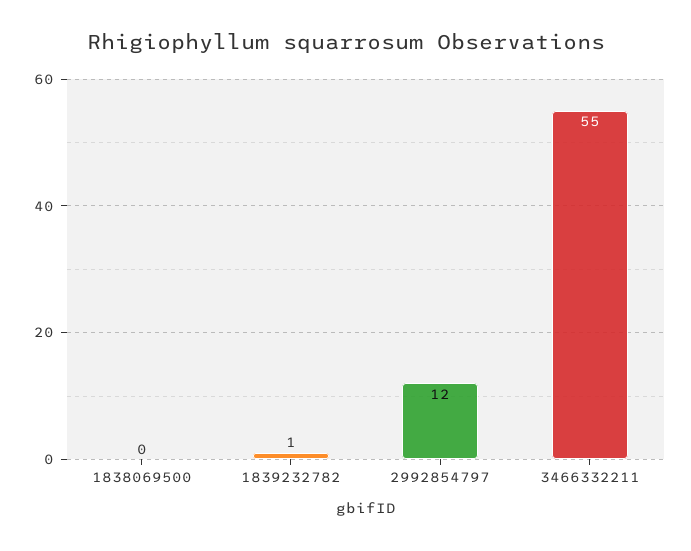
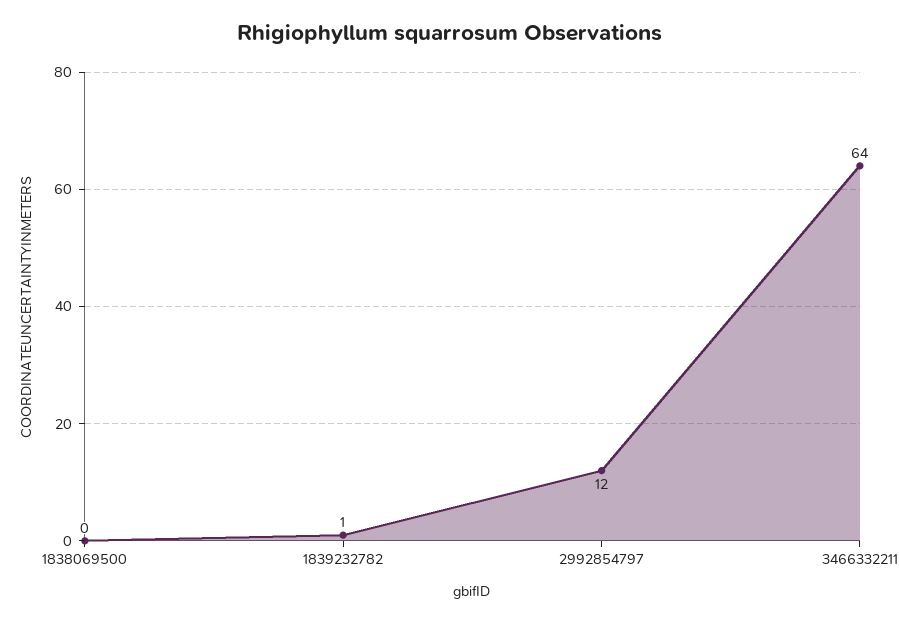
3466332211: 55 -> 64

